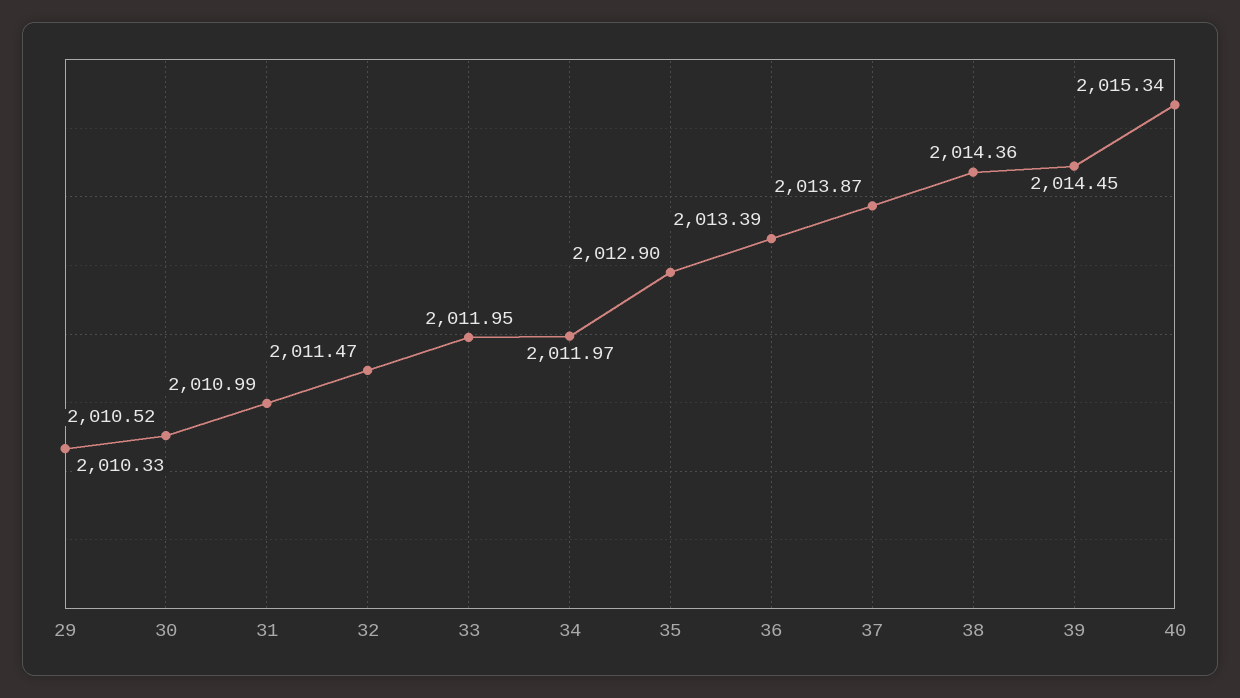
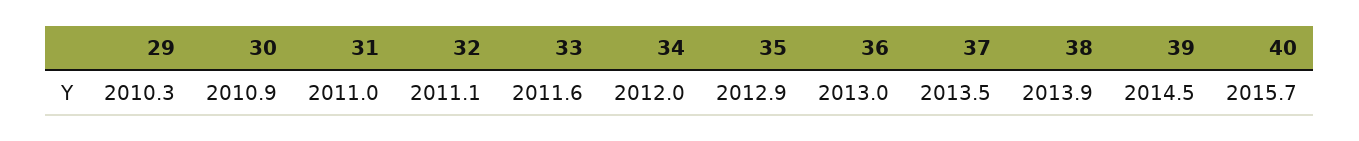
30: 2010.52 -> 2010.9
32: 2011.47 -> 2011.1
33: 2011.95 -> 2011.6
36: 2013.39 -> 2013
37: 2013.87 -> 2013.5
38: 2014.36 -> 2013.9
40: 2015.34 -> 2015.7

